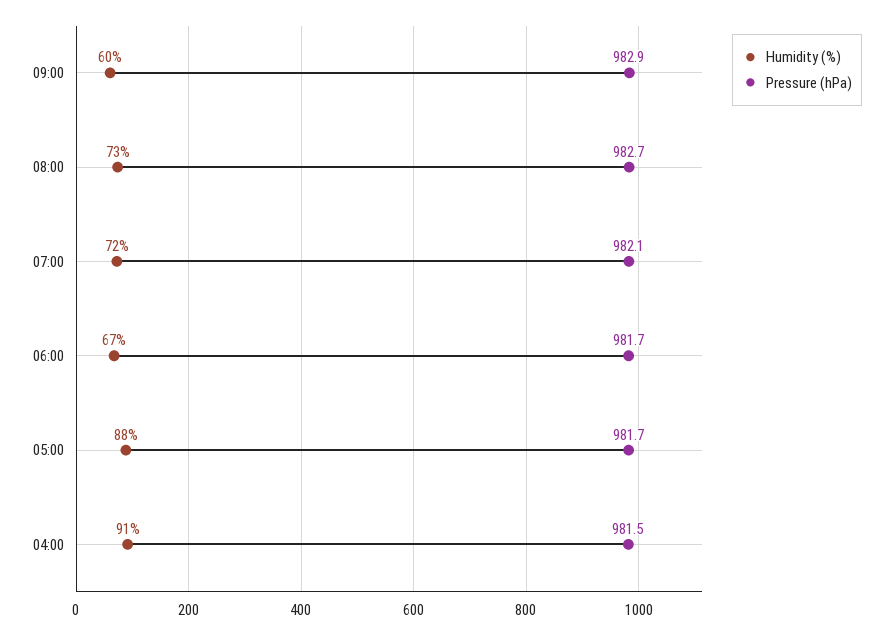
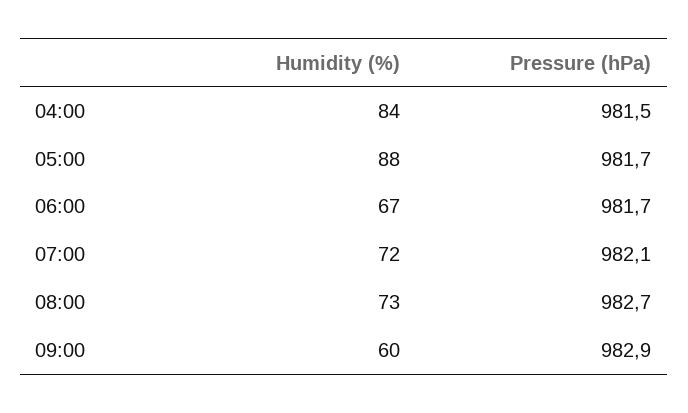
Humidity (%), 04:00: 91 -> 84

